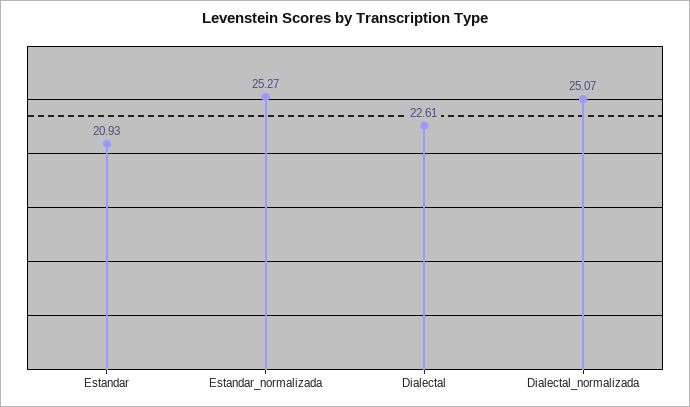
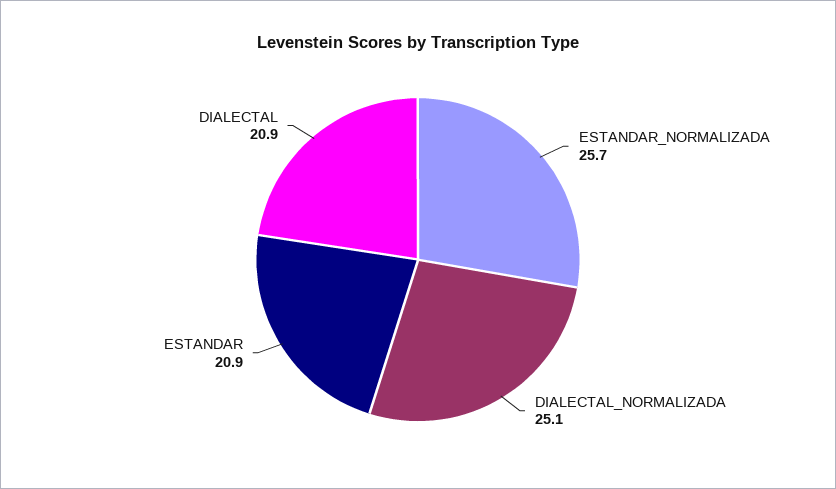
Estandar_normalizada: 25.27 -> 25.7
Dialectal: 22.61 -> 20.9

